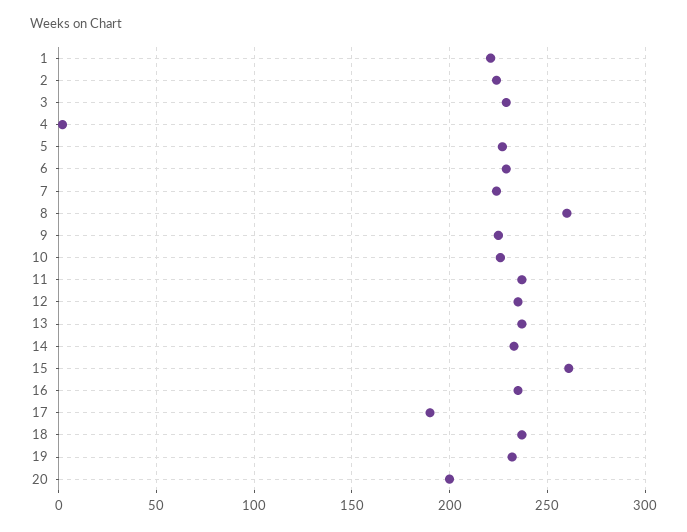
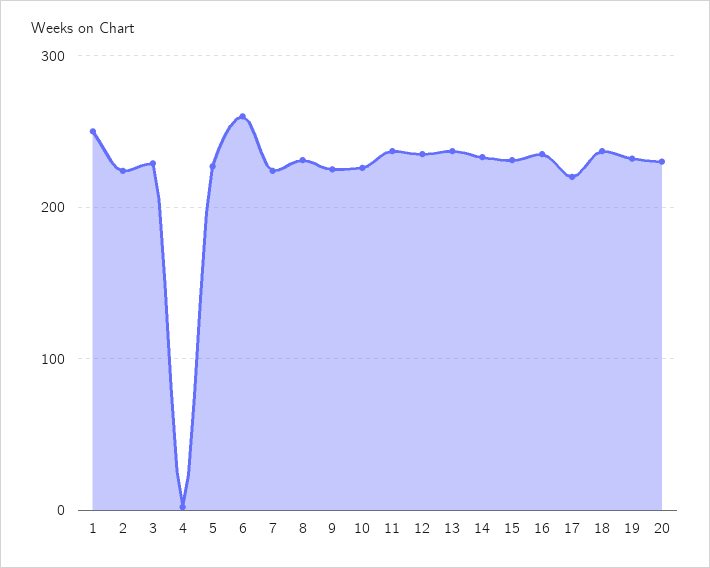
1: 220 -> 250
6: 230 -> 260
8: 260 -> 230
15: 260 -> 230
17: 190 -> 220
20: 200 -> 230

